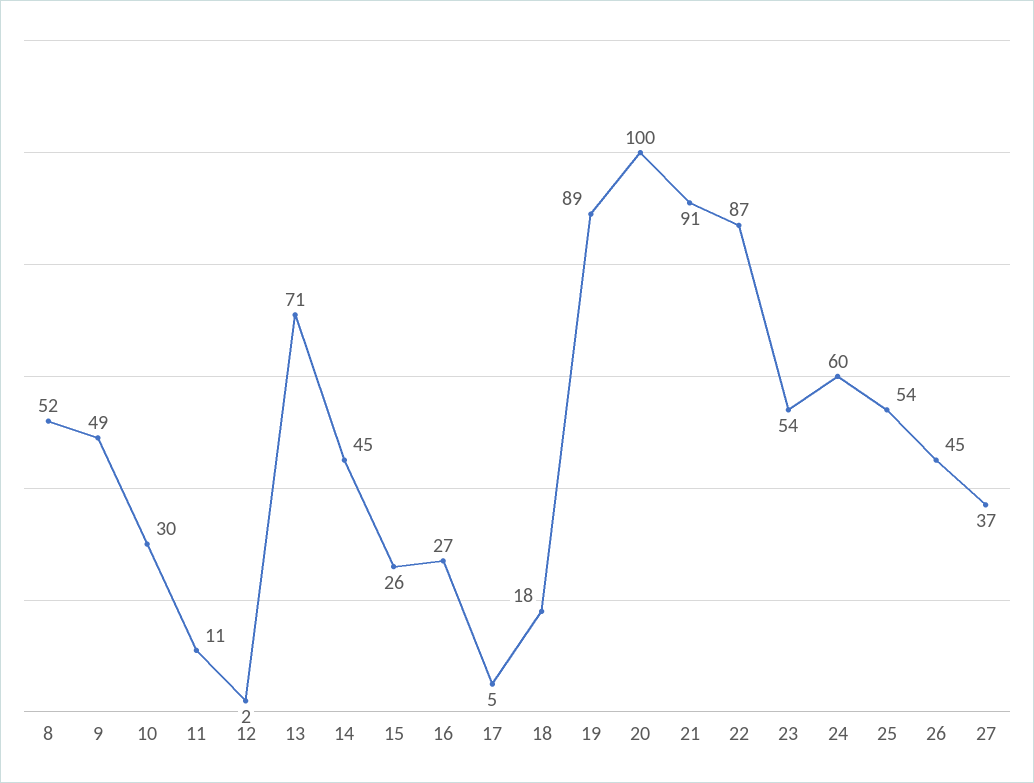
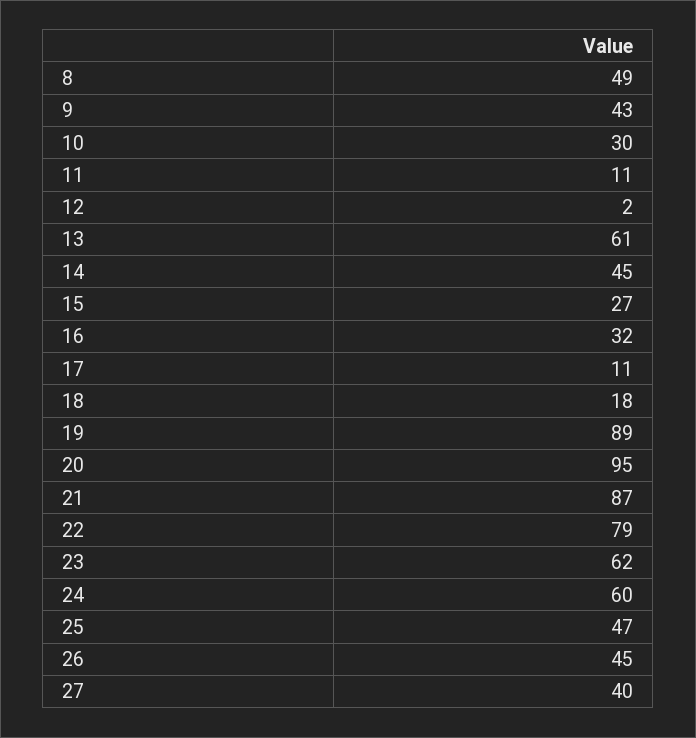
8: 52 -> 49
9: 49 -> 43
13: 71 -> 61
15: 26 -> 27
16: 27 -> 32
17: 5 -> 11
20: 100 -> 95
21: 91 -> 87
22: 87 -> 79
23: 54 -> 62
25: 54 -> 47
27: 37 -> 40

